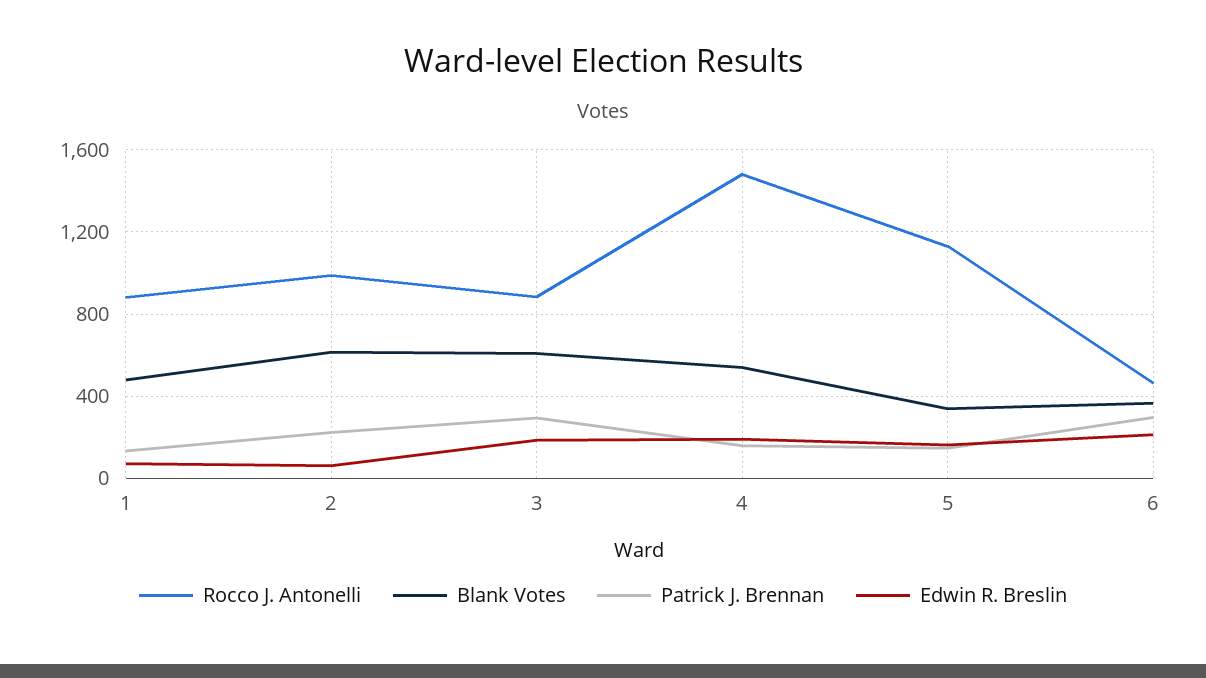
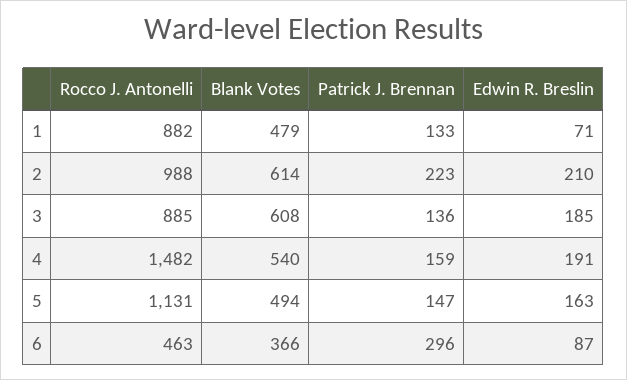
Edwin R. Breslin, 2: 50 -> 210
Patrick J. Brennan, 3: 300 -> 136
Blank Votes, 5: 350 -> 494
Edwin R. Breslin, 6: 200 -> 87

